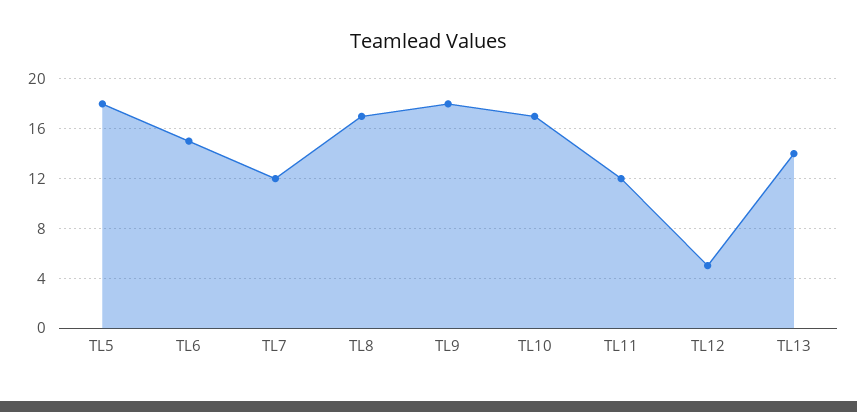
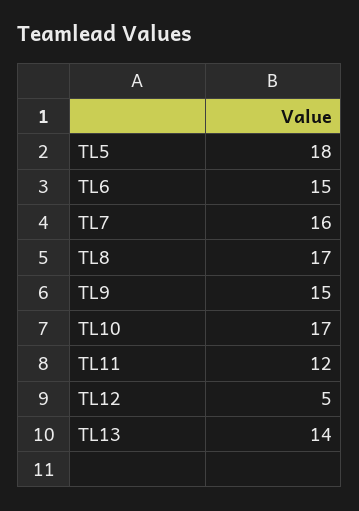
TL7: 12 -> 16
TL9: 18 -> 15

